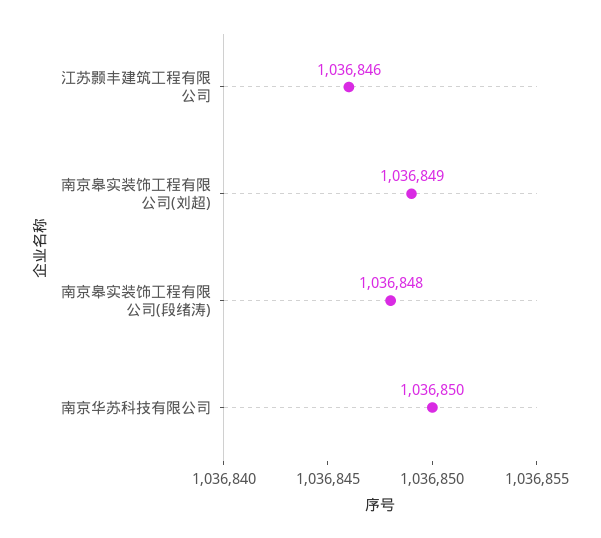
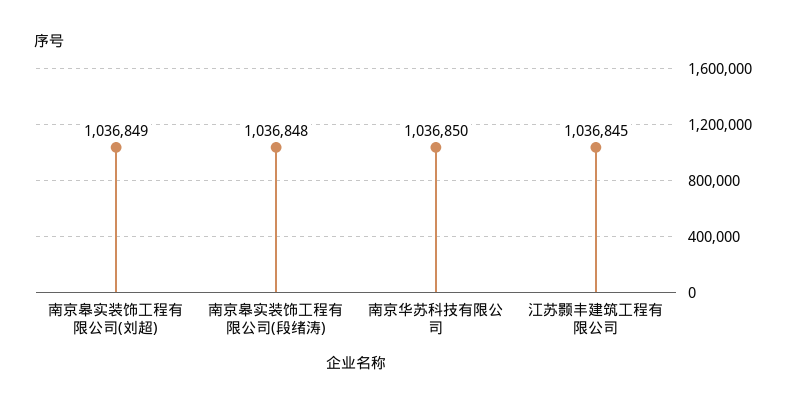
江苏颢丰建筑工程有限公司: 1036846 -> 1036845

